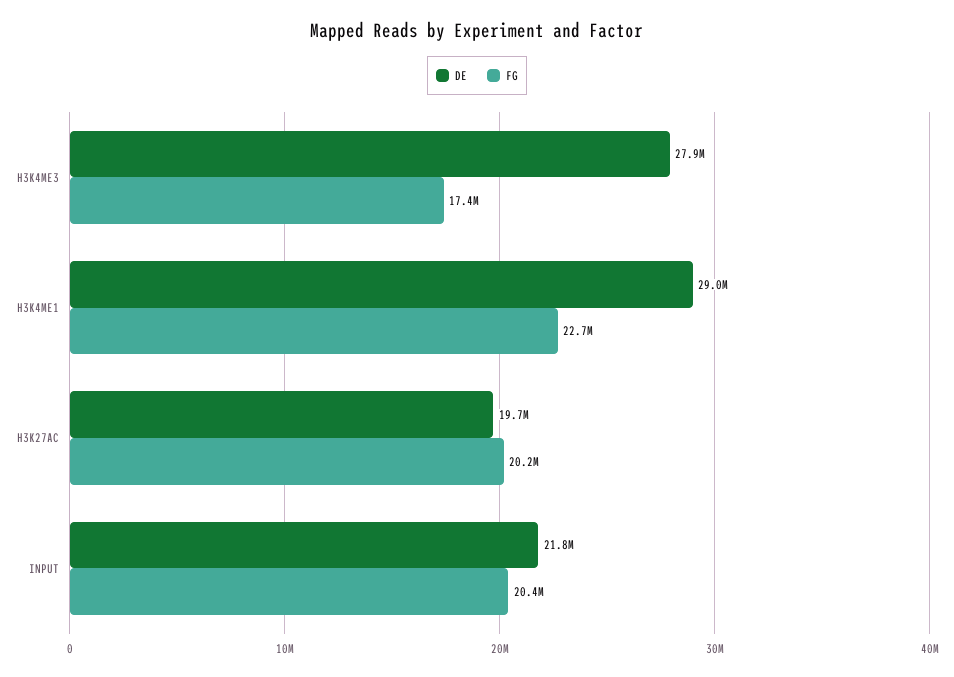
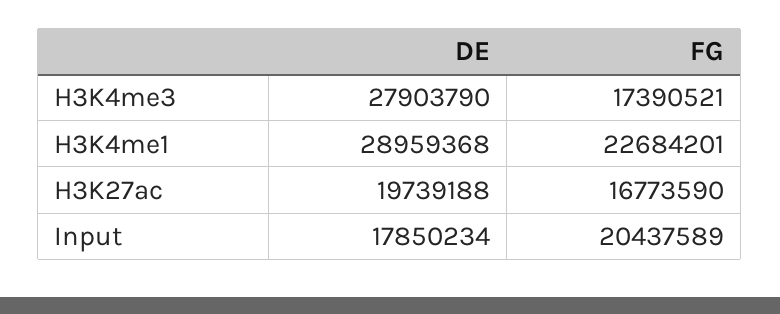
FG, H3K27AC: 20200000 -> 16773590
DE, INPUT: 21800000 -> 17850234

